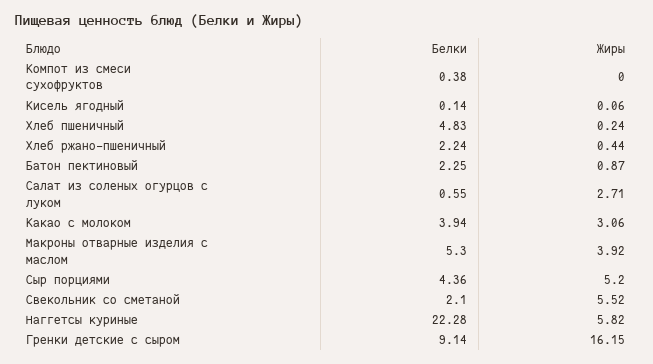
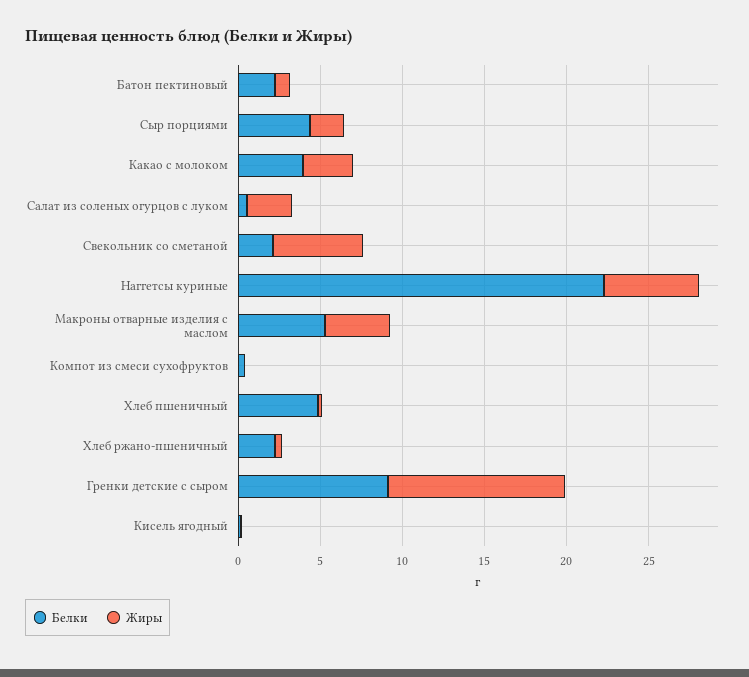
Жиры, Сыр порциями: 5.2 -> 2
Жиры, Гренки детские с сыром: 16.15 -> 11

